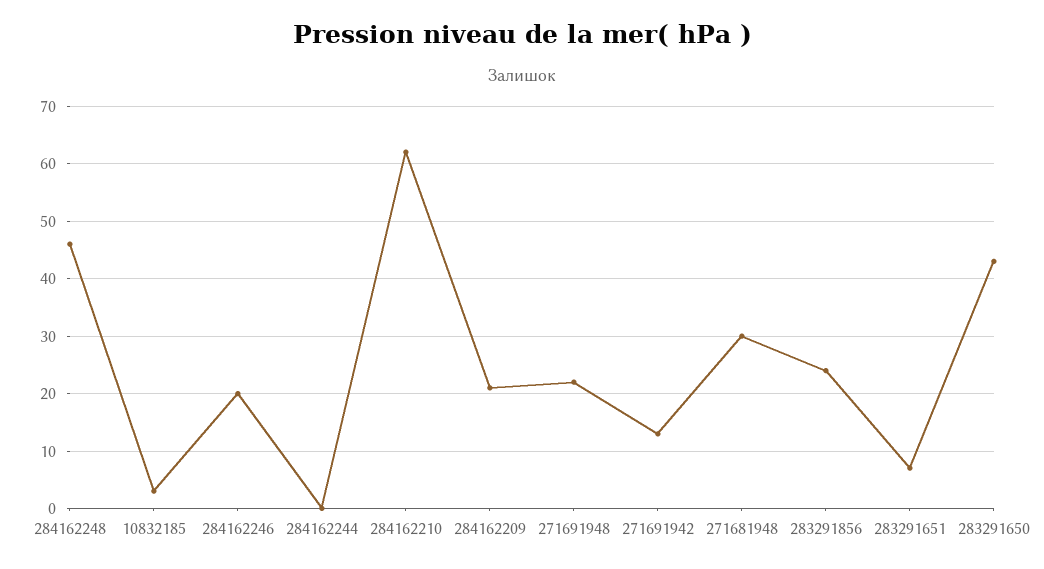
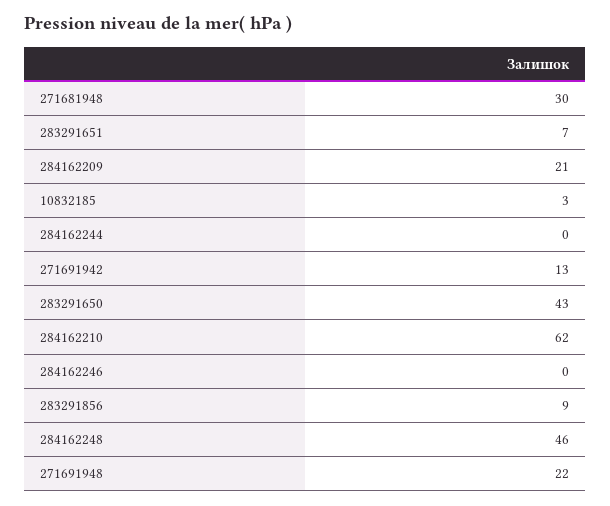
284162246: 20 -> 0
283291856: 25 -> 9

